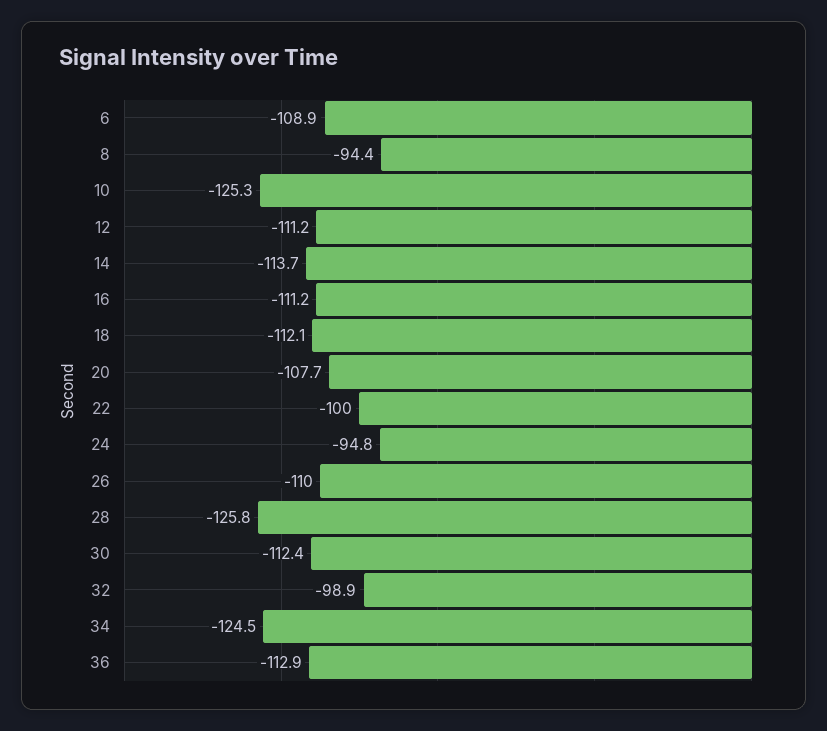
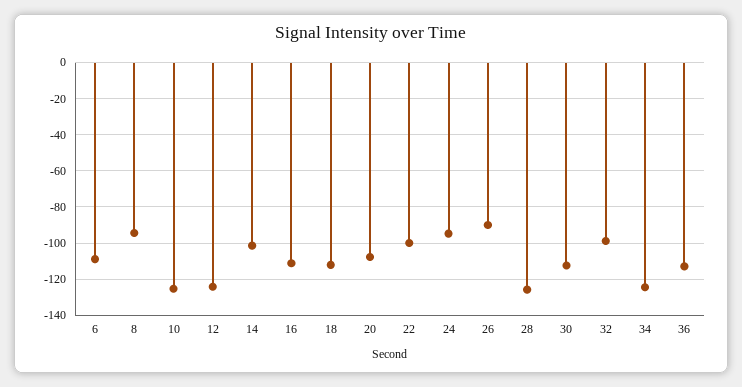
12: -111.2 -> -125
14: -113.7 -> -100
26: -110 -> -90

